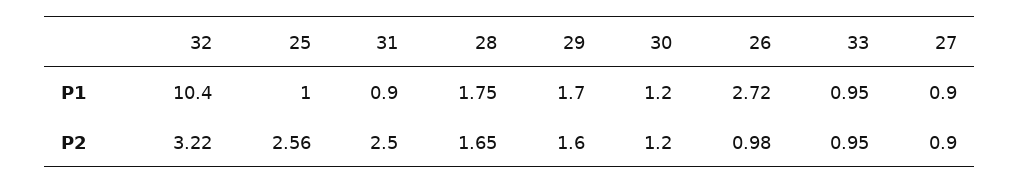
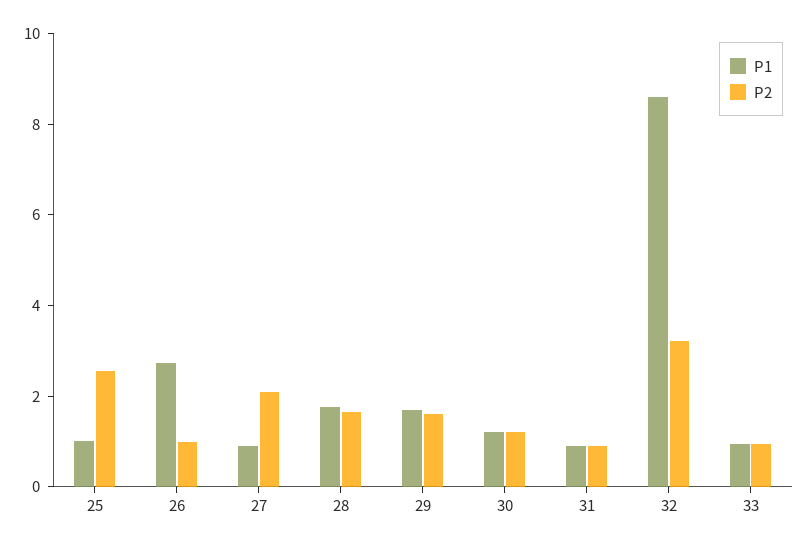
P1, 32: 10.4 -> 8.5
P2, 31: 2.5 -> 1
P2, 27: 0.9 -> 2

